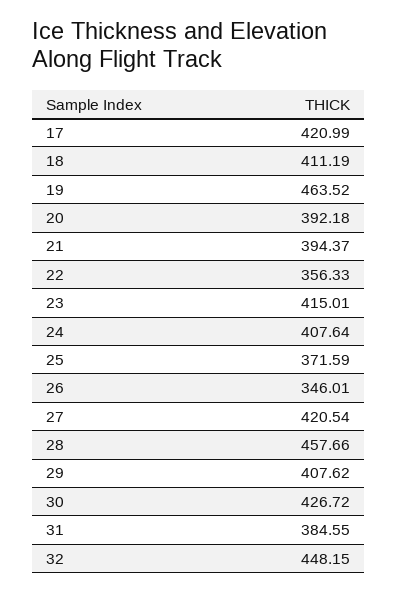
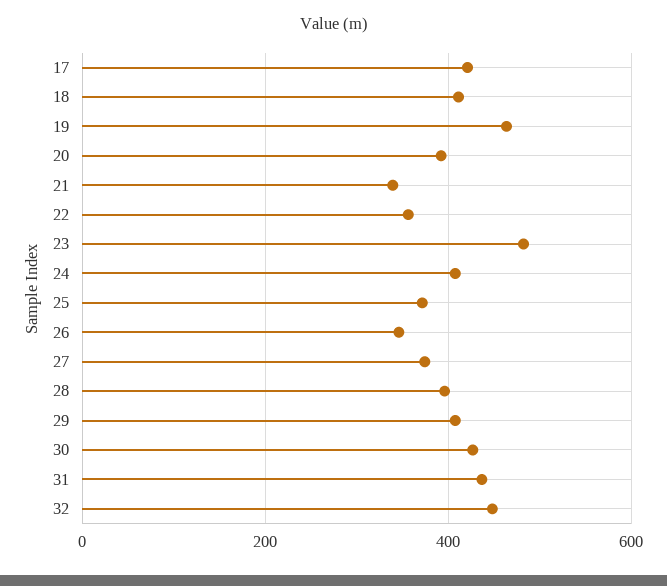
21: 394.37 -> 340
23: 415.01 -> 480
27: 420.54 -> 380
28: 457.66 -> 400
31: 384.55 -> 440

